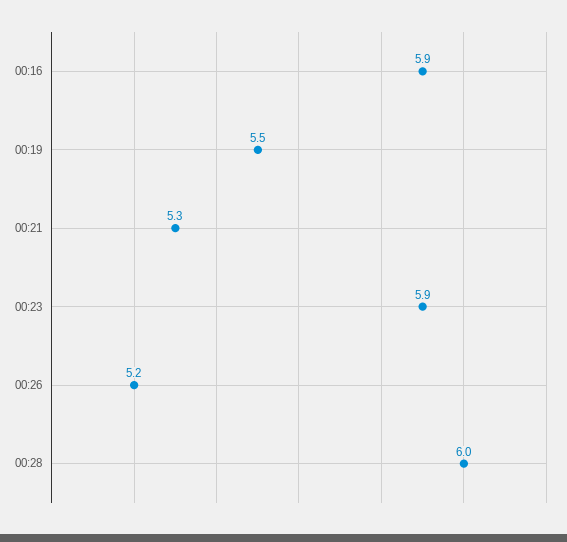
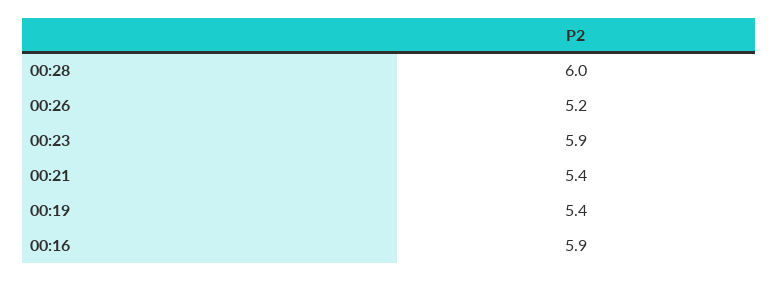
00:19: 5.5 -> 5.4
00:21: 5.3 -> 5.4

